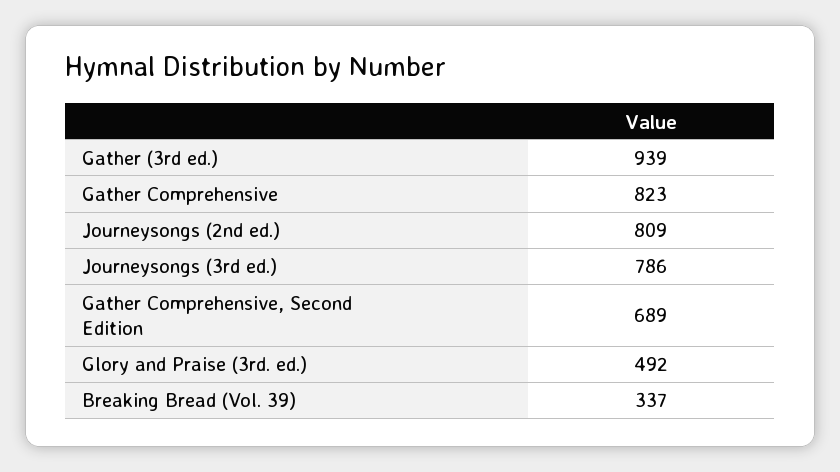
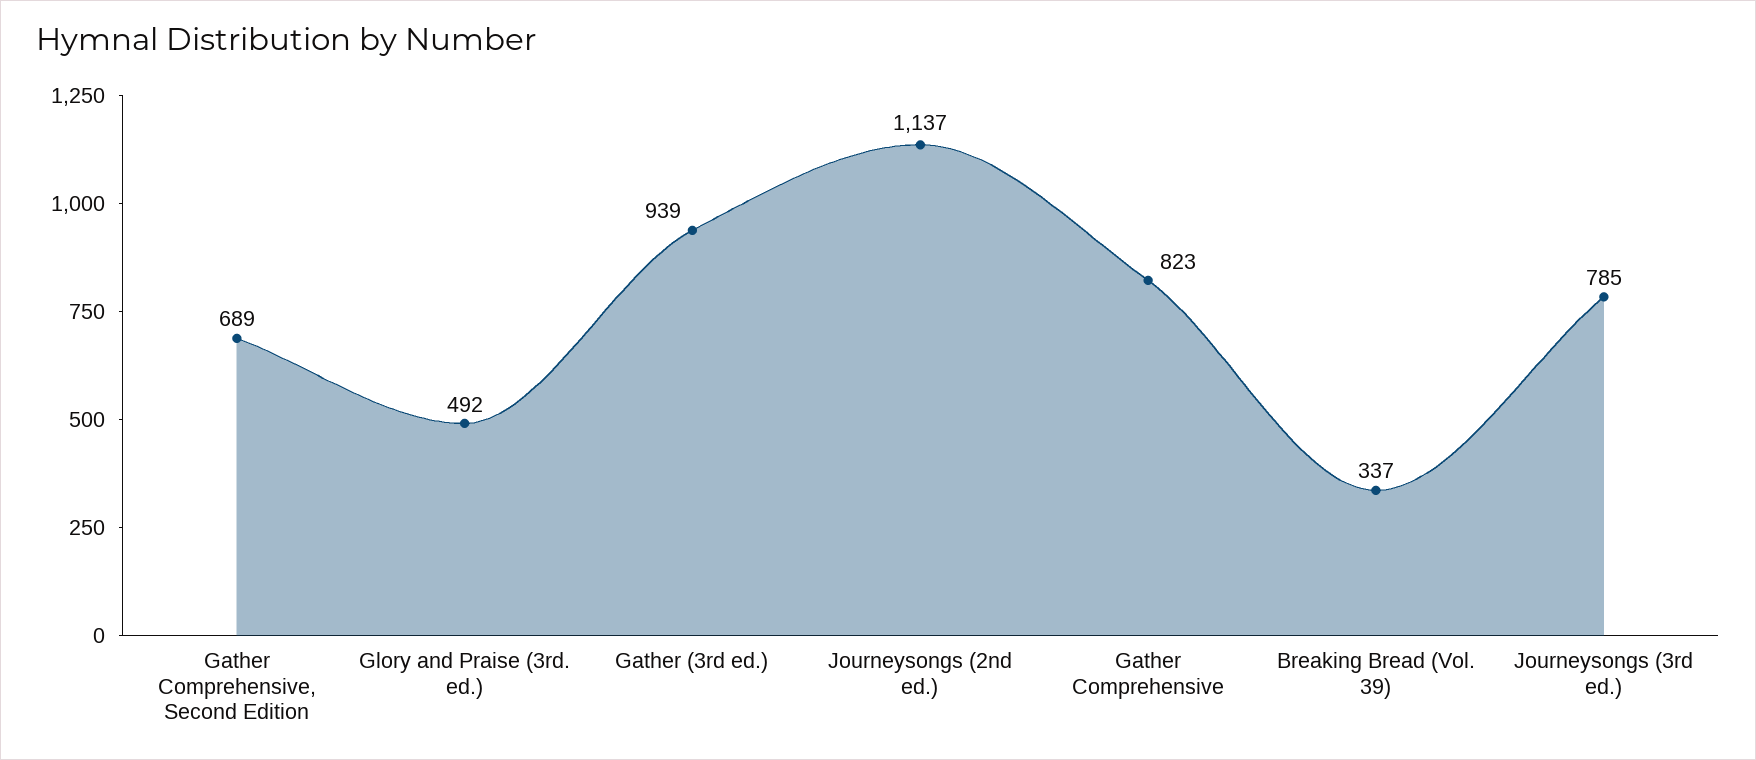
Journeysongs (2nd ed.): 809 -> 1137
Journeysongs (3rd ed.): 786 -> 785

